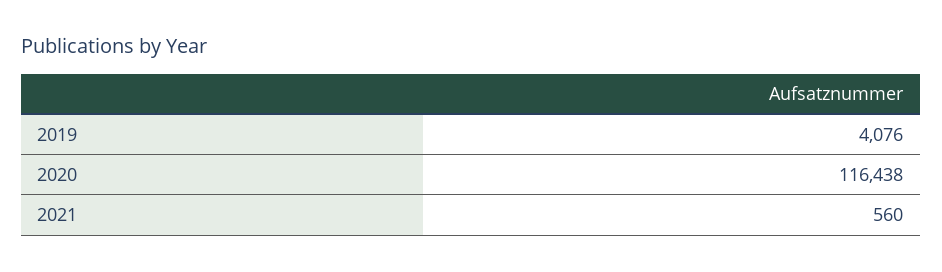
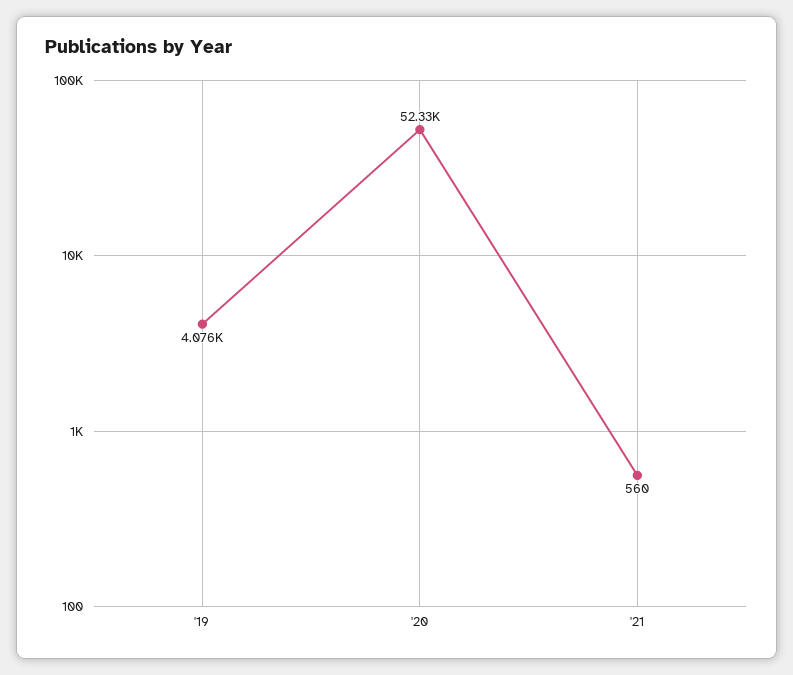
2020: 116438 -> 52330

